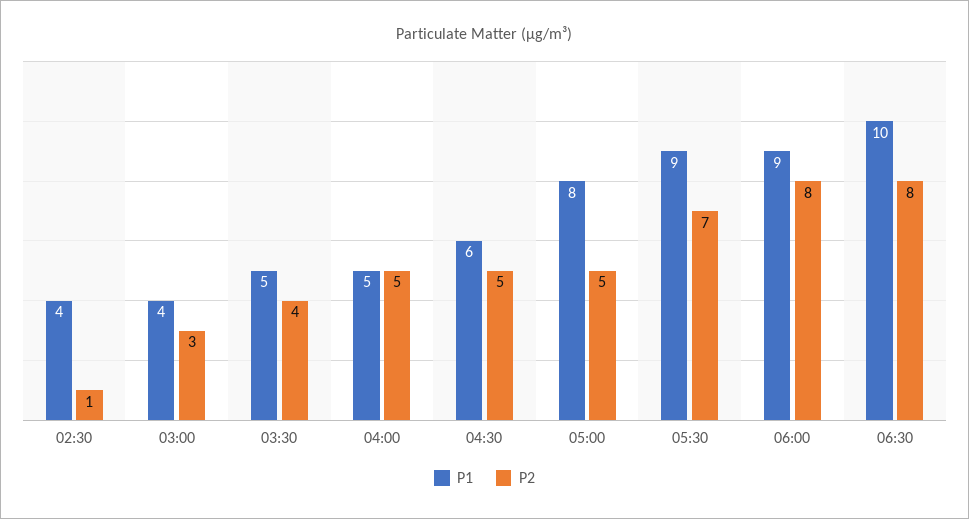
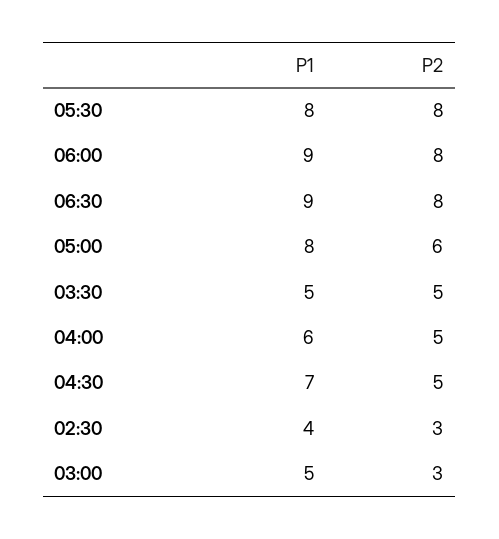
P2, 02:30: 1 -> 3
P1, 03:00: 4 -> 5
P2, 03:30: 4 -> 5
P1, 04:00: 5 -> 6
P1, 04:30: 6 -> 7
P2, 05:00: 5 -> 6
P1, 05:30: 9 -> 8
P2, 05:30: 7 -> 8
P1, 06:30: 10 -> 9

